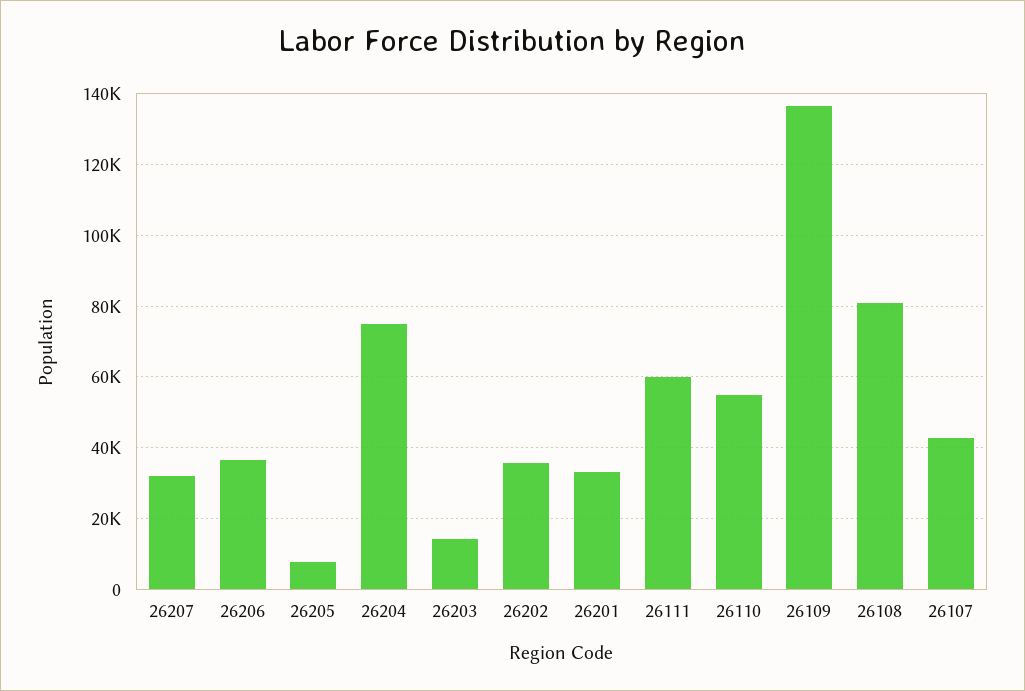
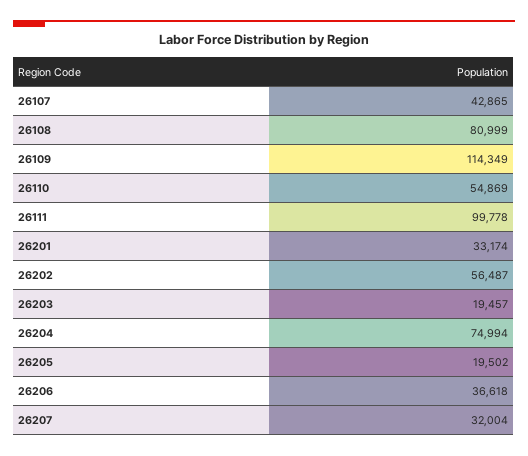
26205: 8000 -> 19502
26203: 14000 -> 19457
26202: 36000 -> 56487
26111: 60000 -> 99778
26109: 136000 -> 114349

